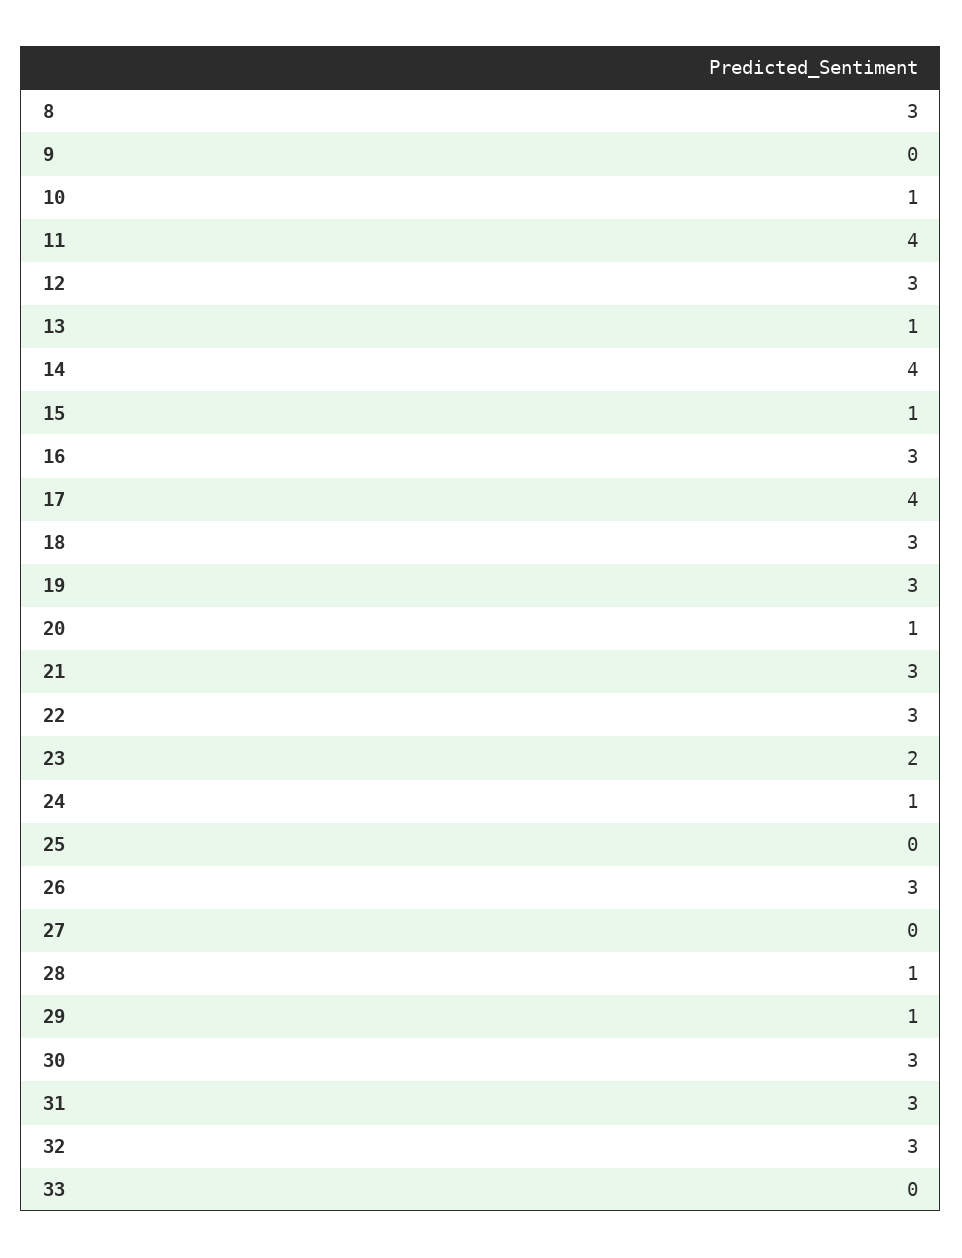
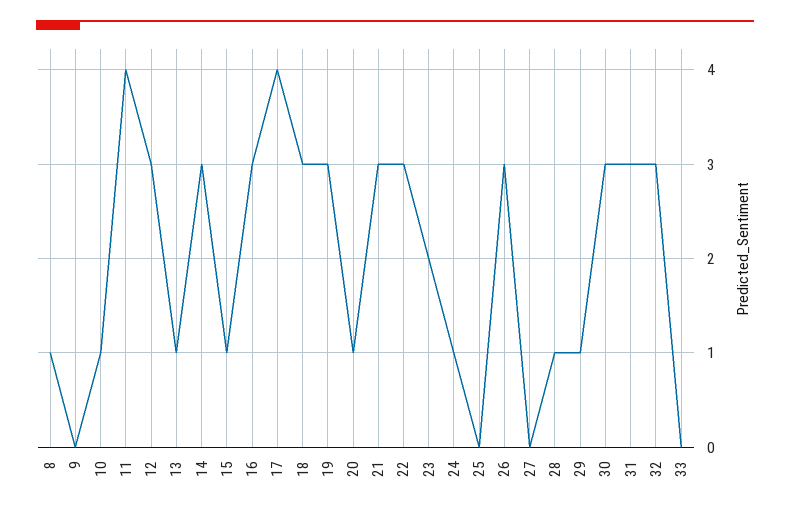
8: 3 -> 1
14: 4 -> 3

